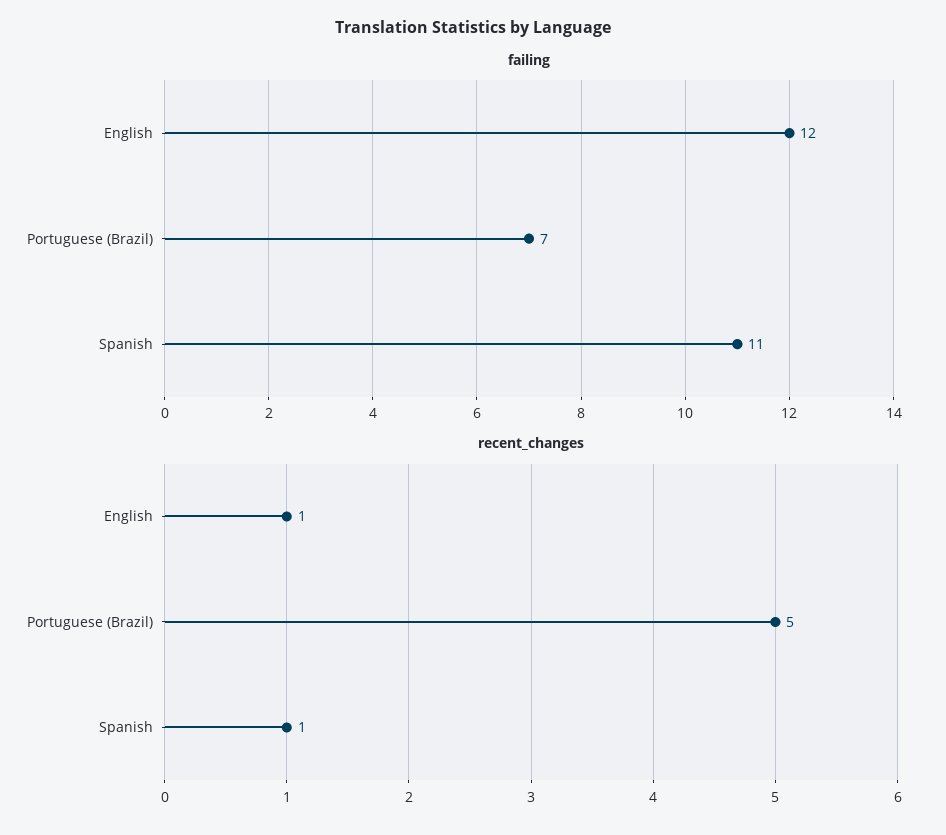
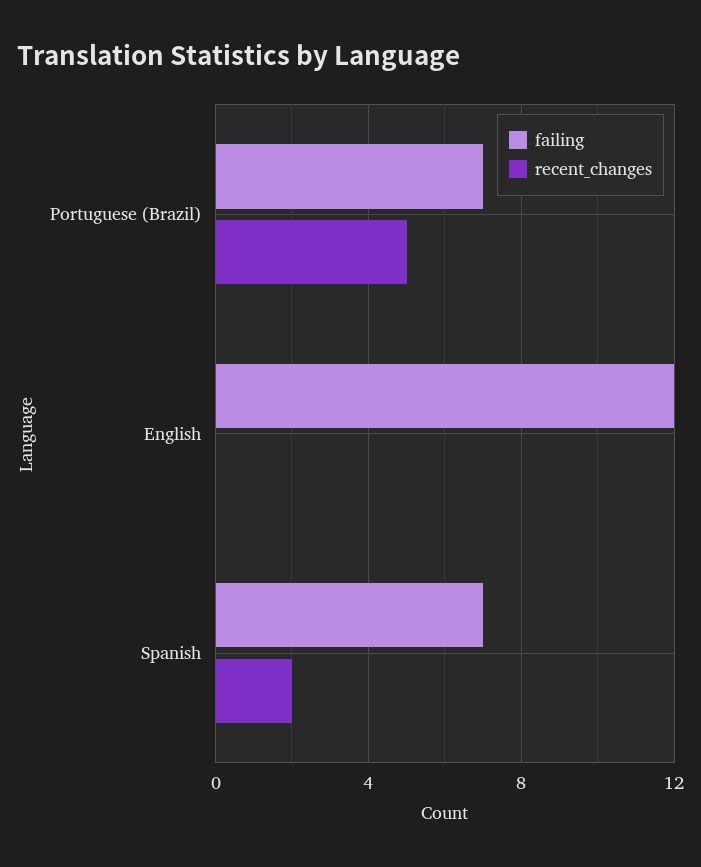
failing, Spanish: 11 -> 7
recent_changes, English: 1 -> 0
recent_changes, Spanish: 1 -> 2

